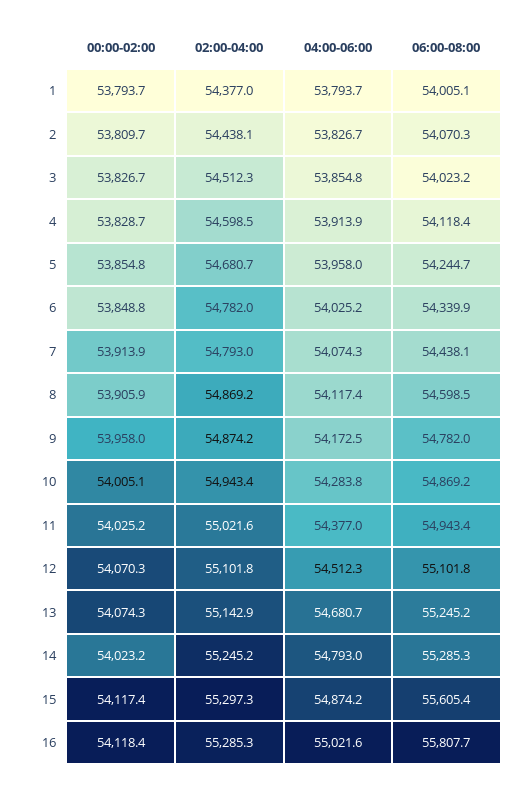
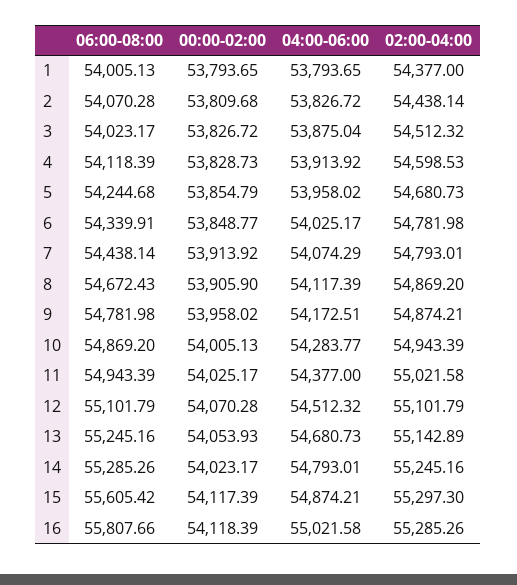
04:00-06:00, 3: 53854.8 -> 53875.04
06:00-08:00, 8: 54598.5 -> 54672.43
00:00-02:00, 13: 54074.3 -> 54053.93

